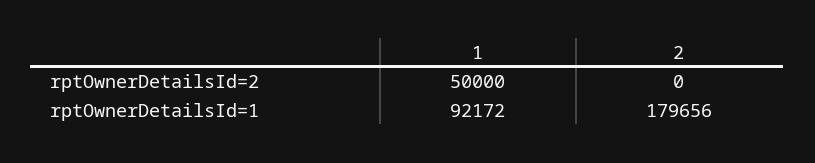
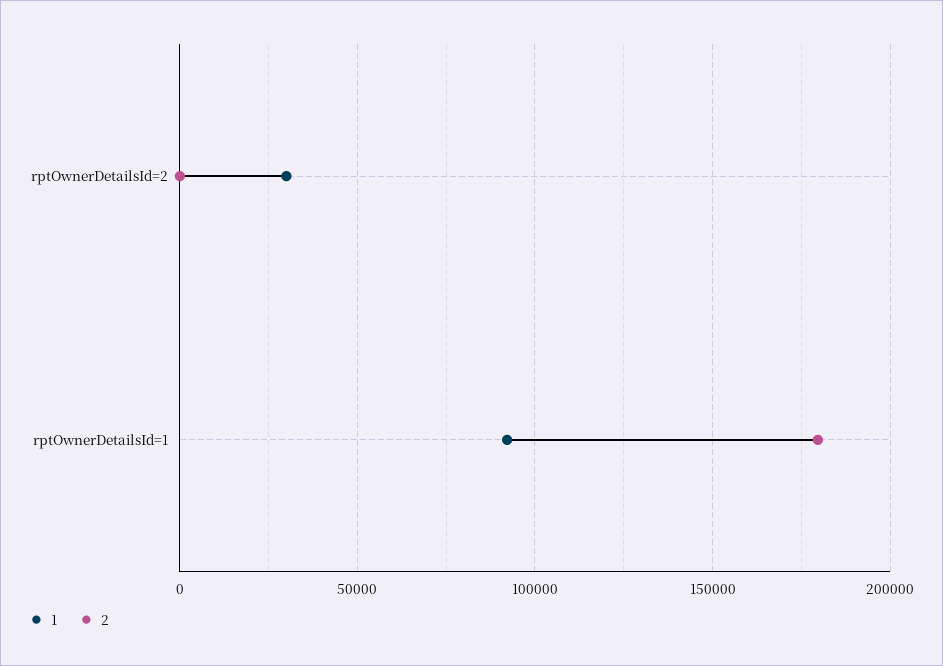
1, rptOwnerDetailsId=2: 50000 -> 30000

